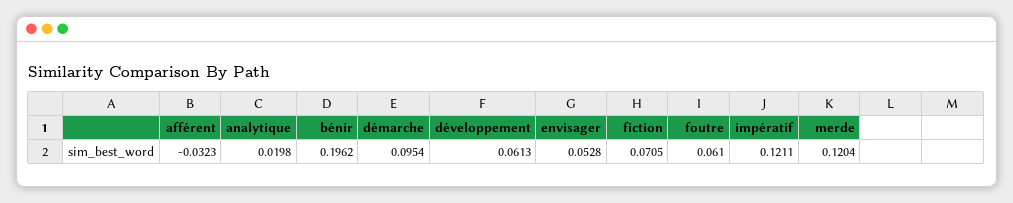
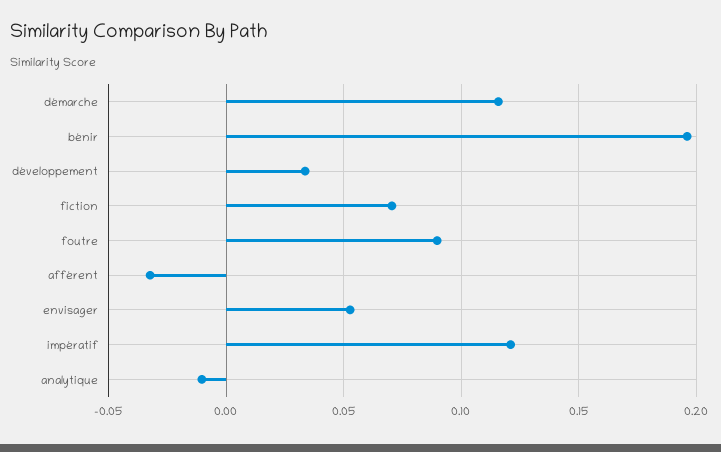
analytique: 0.0198 -> -0.01
démarche: 0.0954 -> 0.115
développement: 0.0613 -> 0.035
foutre: 0.061 -> 0.09
merde: 0.1204 -> none

